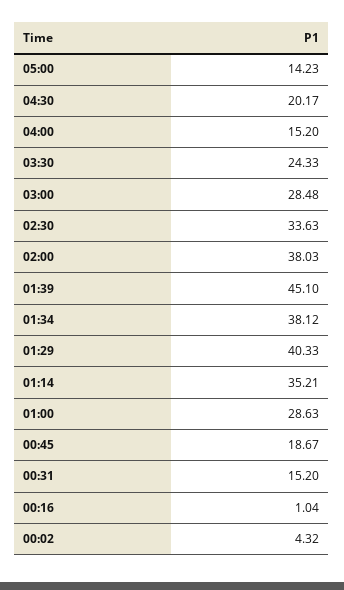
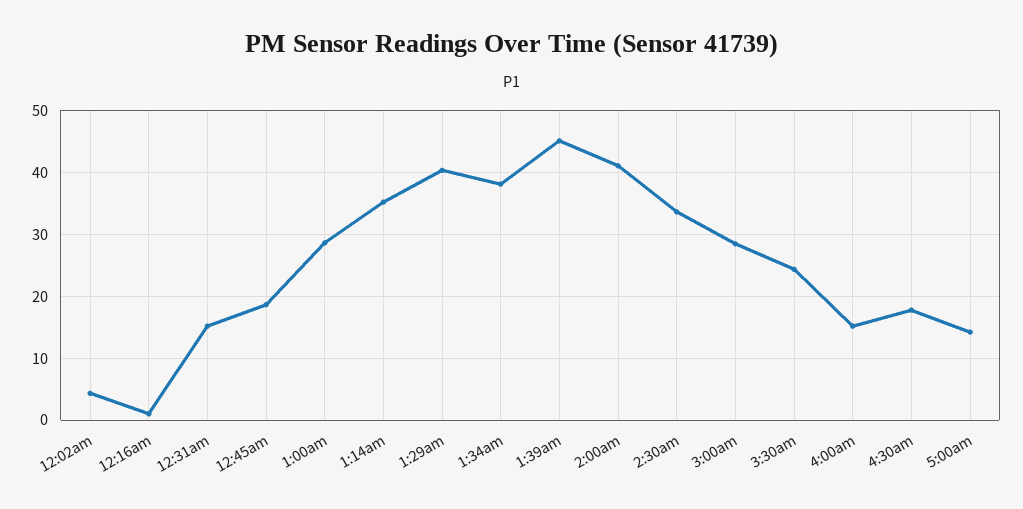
04:30: 20.17 -> 18
02:00: 38.03 -> 41

